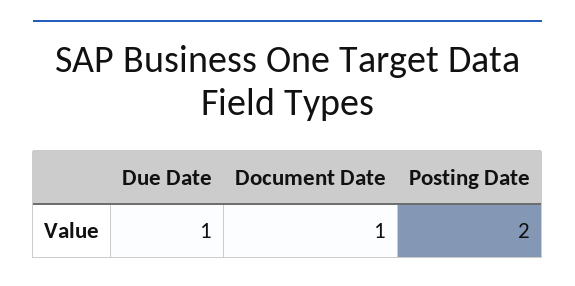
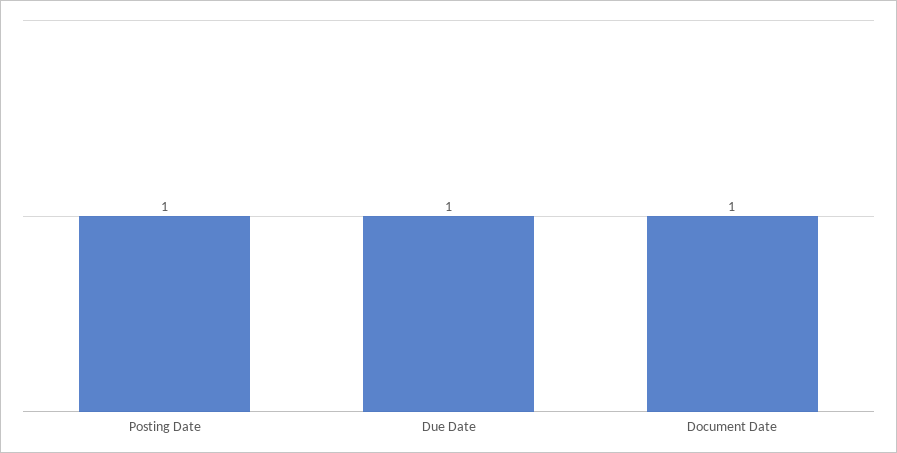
Posting Date: 2 -> 1

